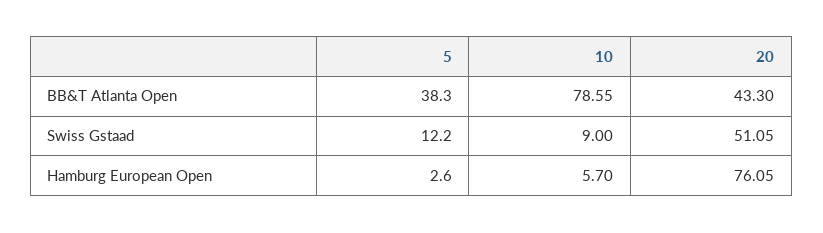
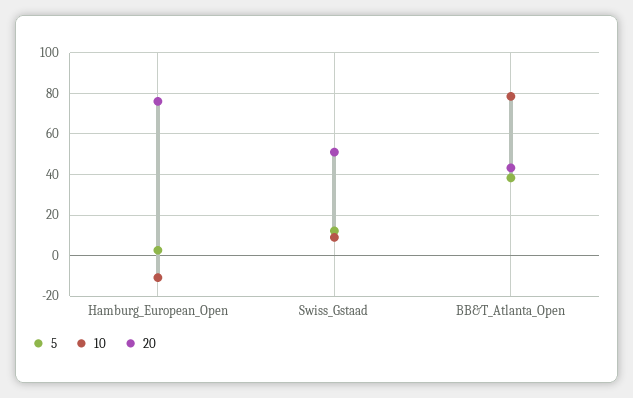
10, Hamburg European Open: 5.7 -> -10

